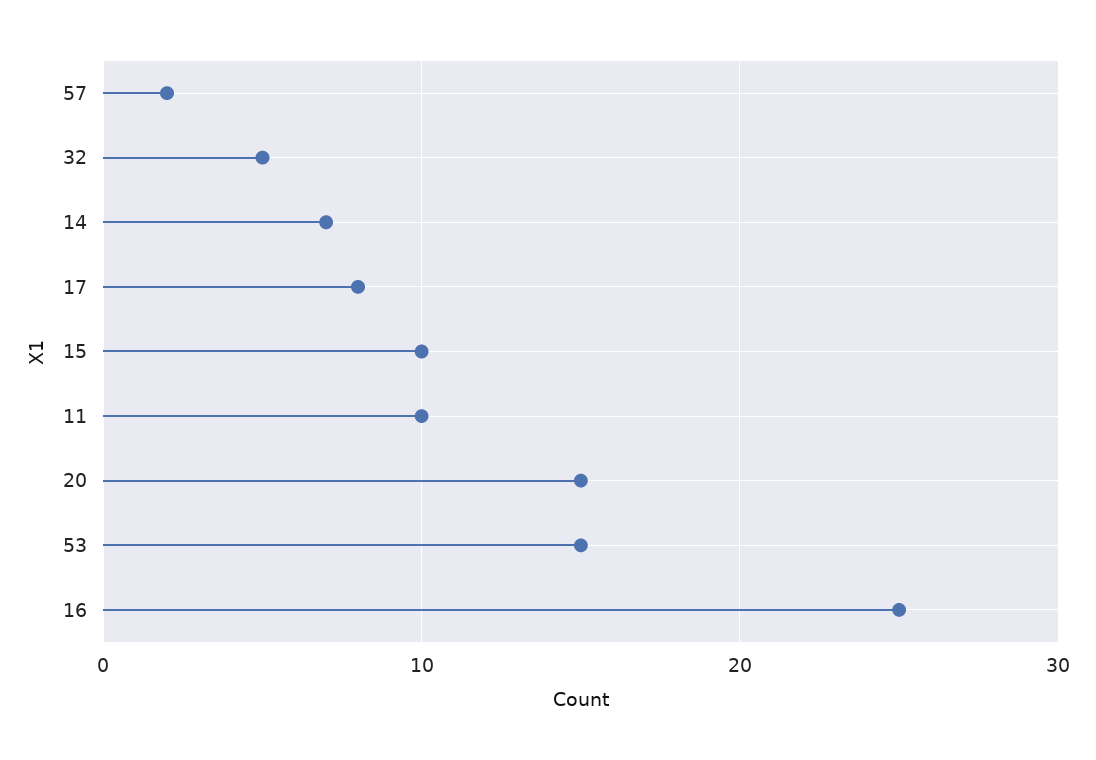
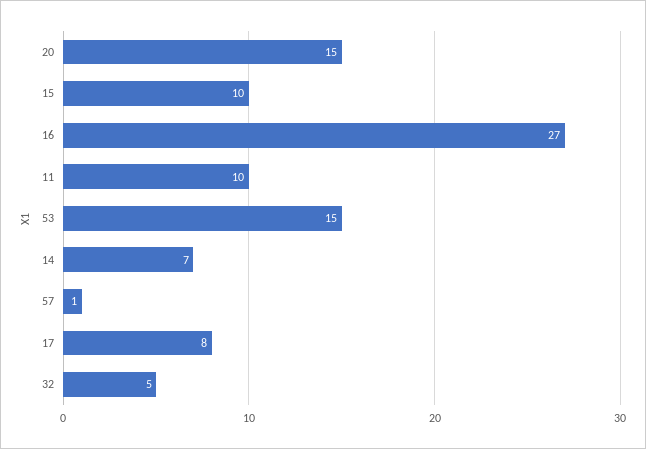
57: 2 -> 1
16: 25 -> 27

